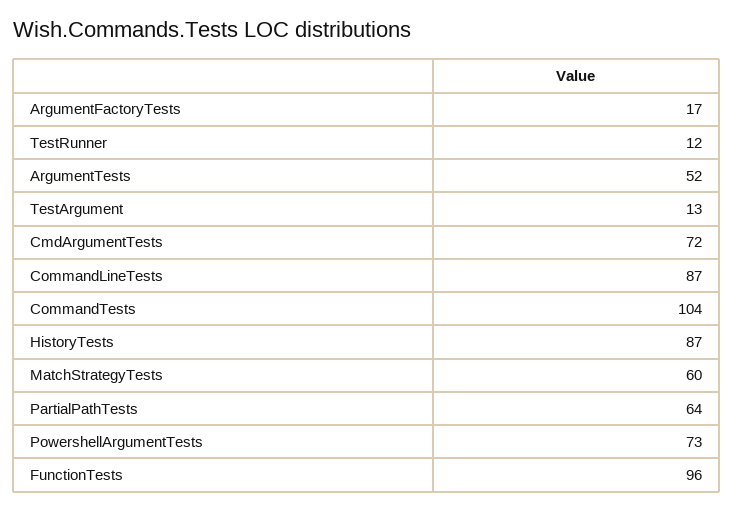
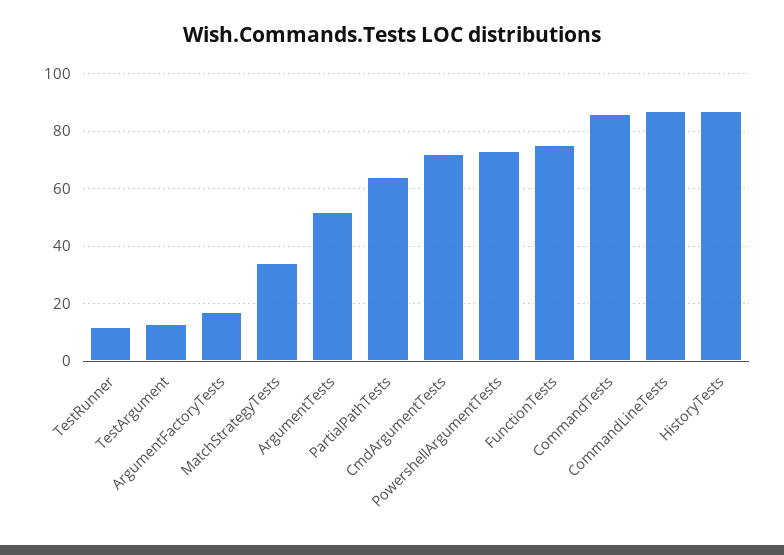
CommandTests: 104 -> 85
MatchStrategyTests: 60 -> 35
FunctionTests: 96 -> 75

